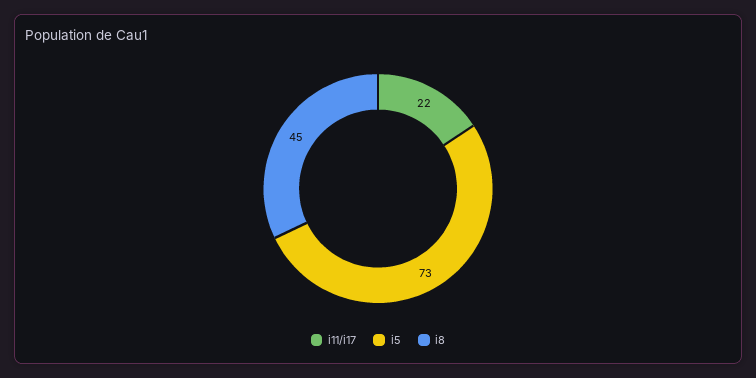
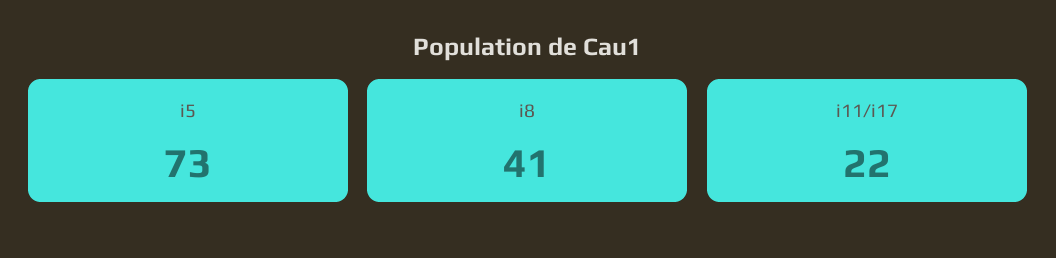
i8: 45 -> 41

